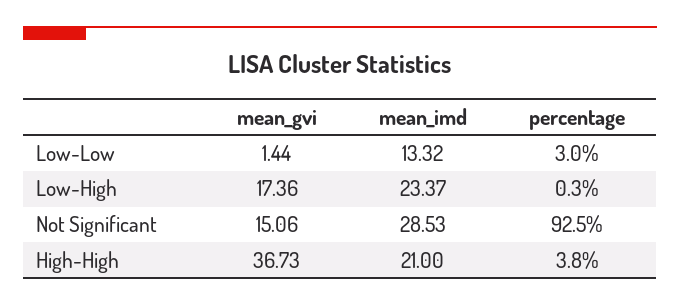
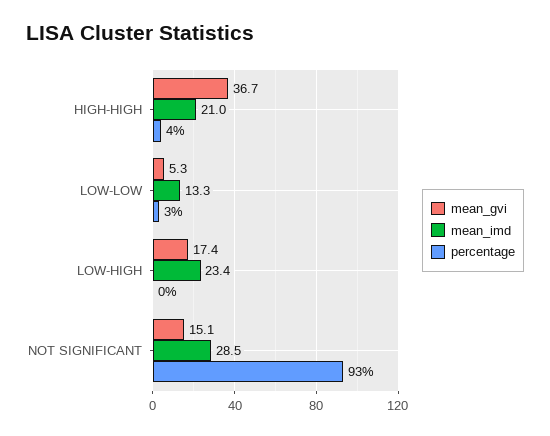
mean_gvi, Low-Low: 1.44 -> 5.3

